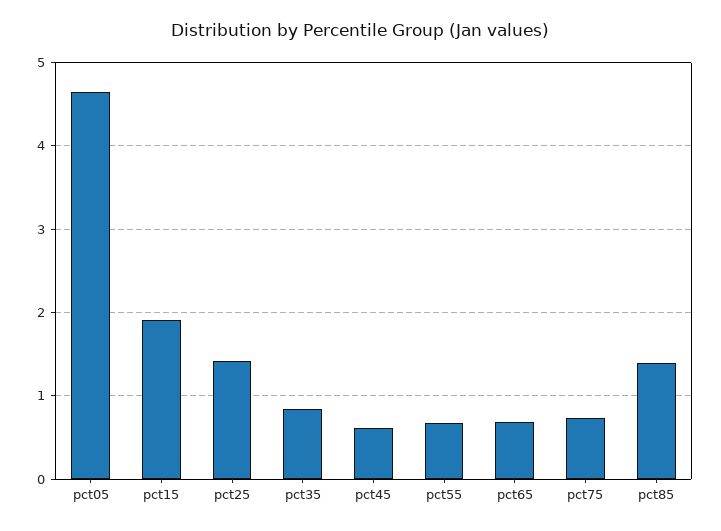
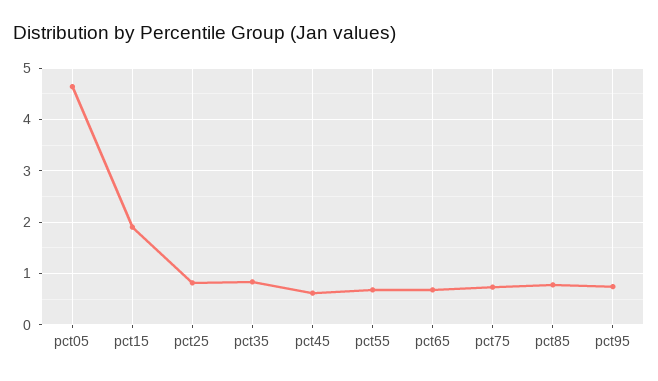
pct25: 1.4 -> 0.8
pct85: 1.4 -> 0.8
pct95: none -> 0.8

